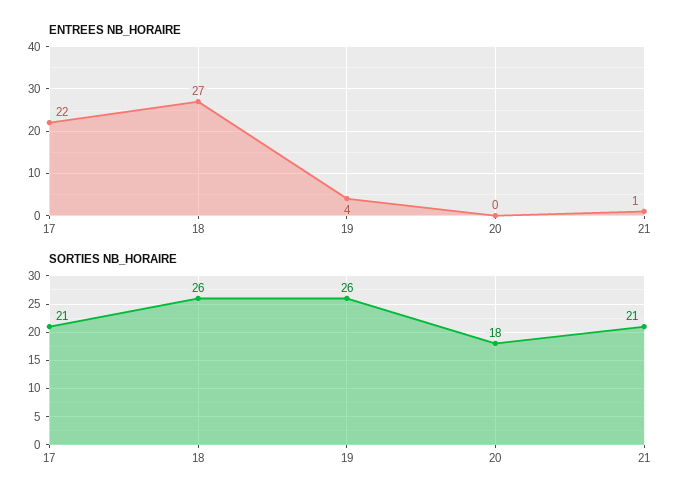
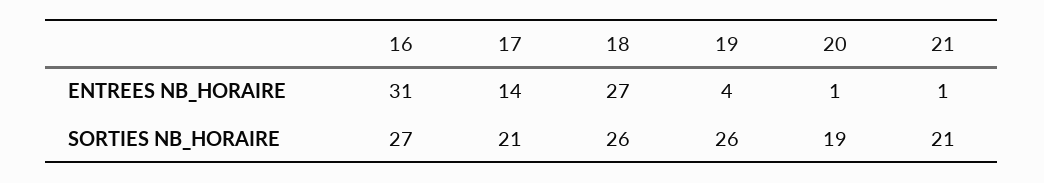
ENTREES NB_HORAIRE, 17: 22 -> 14
ENTREES NB_HORAIRE, 20: 0 -> 1
SORTIES NB_HORAIRE, 20: 18 -> 19
ENTREES NB_HORAIRE, 16: none -> 31
SORTIES NB_HORAIRE, 16: none -> 27

